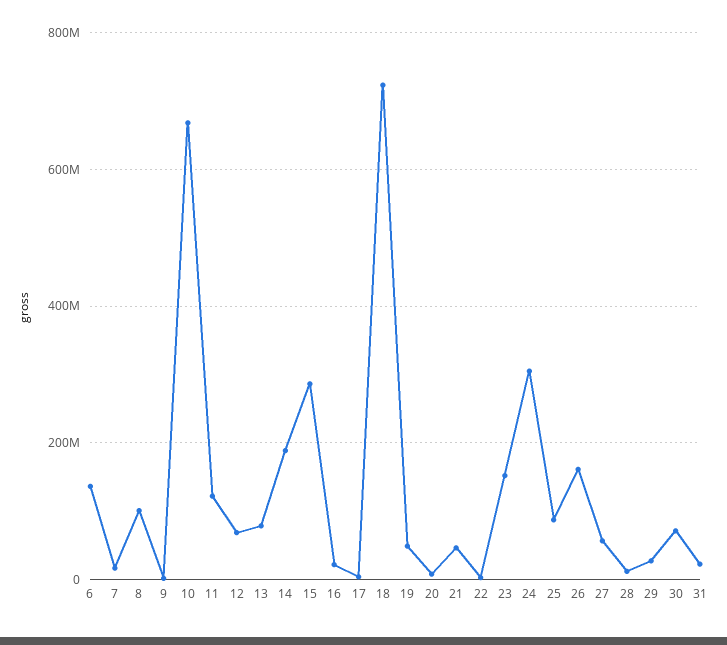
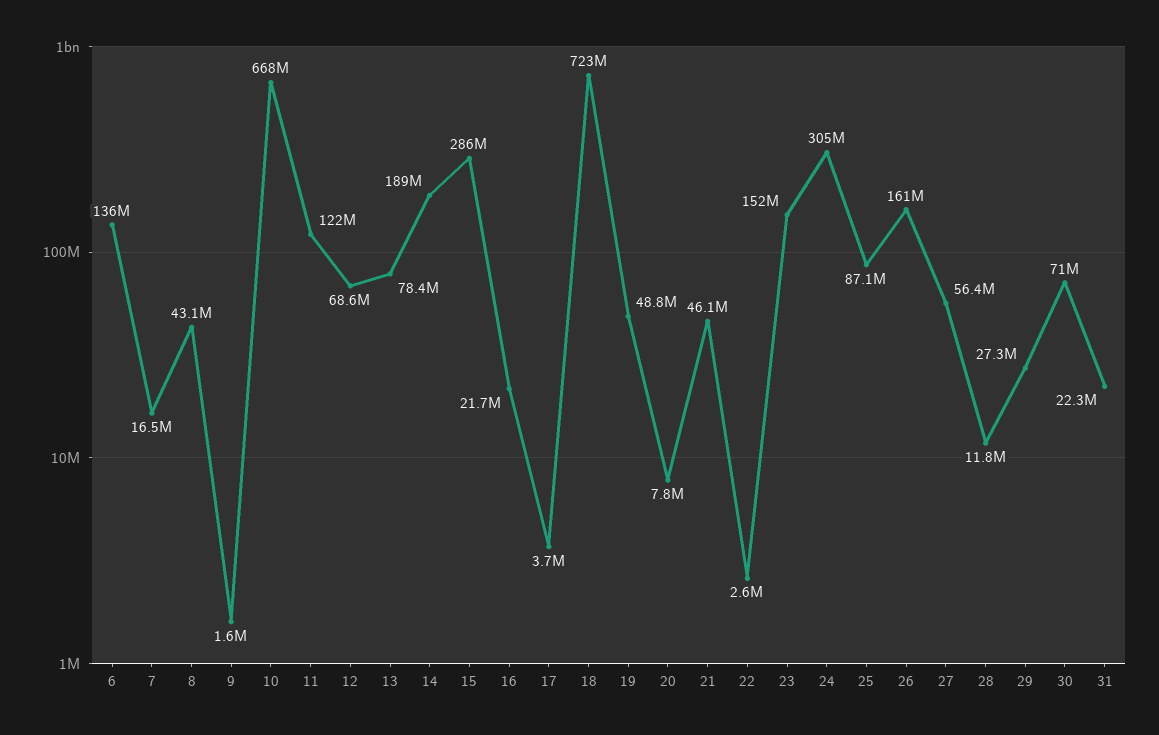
8: 100000000 -> 43100000

